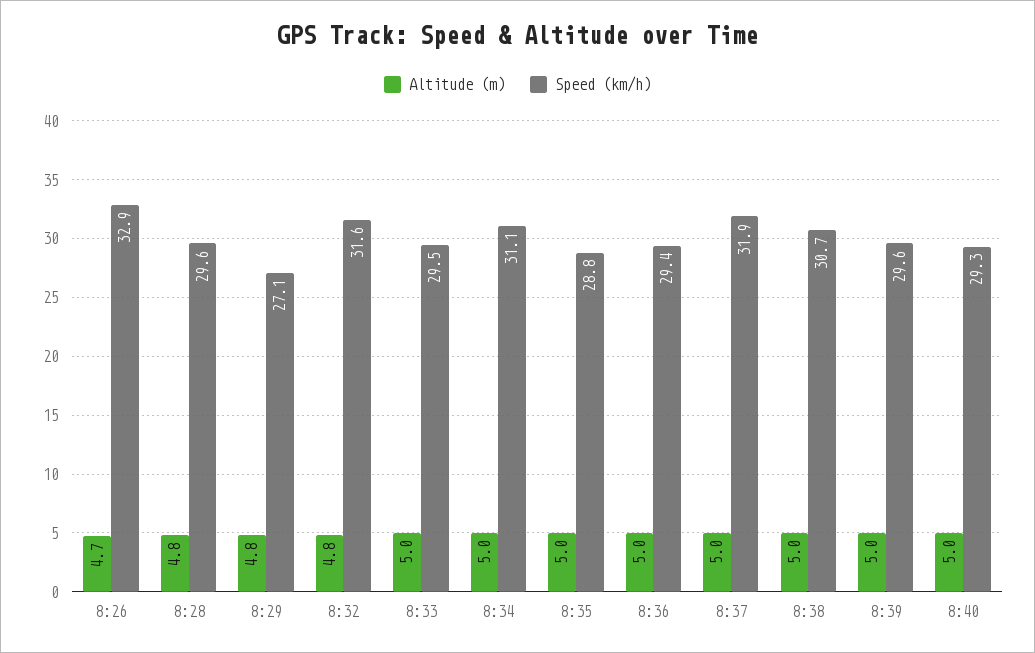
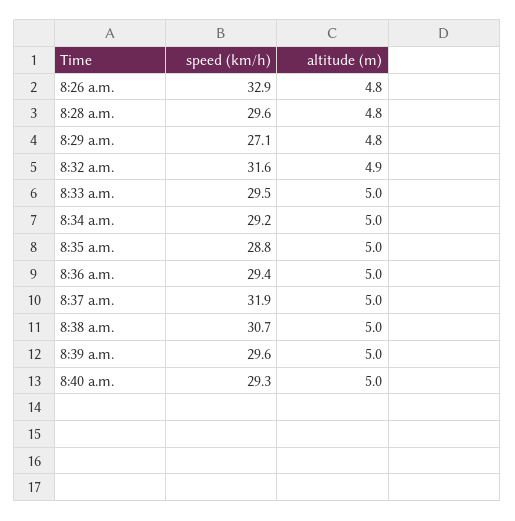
Altitude (m), 8:26: 4.7 -> 4.8
Altitude (m), 8:32: 4.8 -> 4.9
Speed (km/h), 8:34: 31.1 -> 29.2

